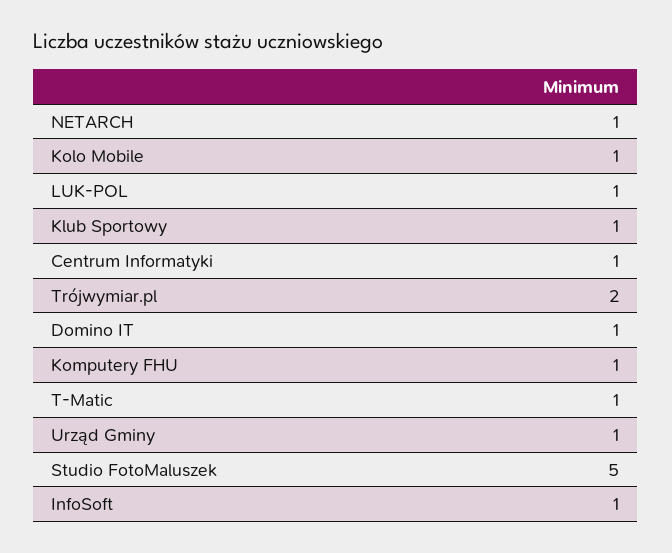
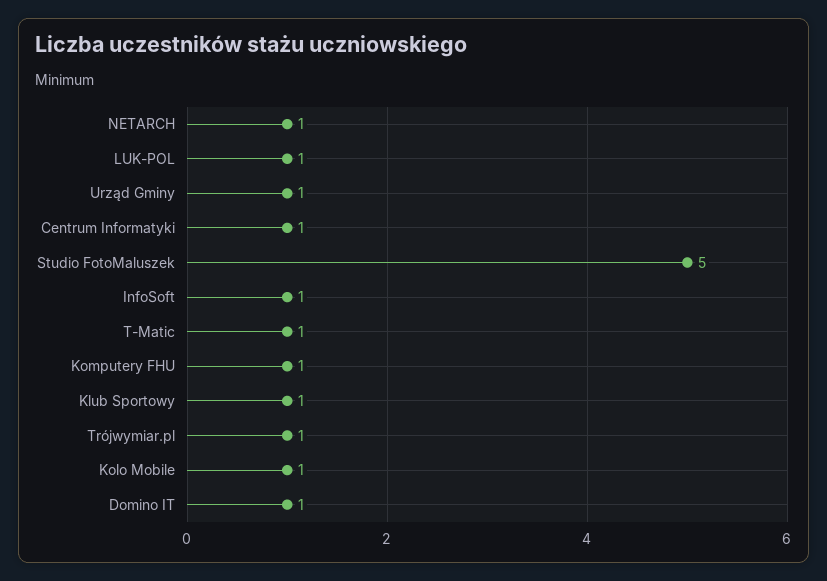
Trójwymiar.pl: 2 -> 1

